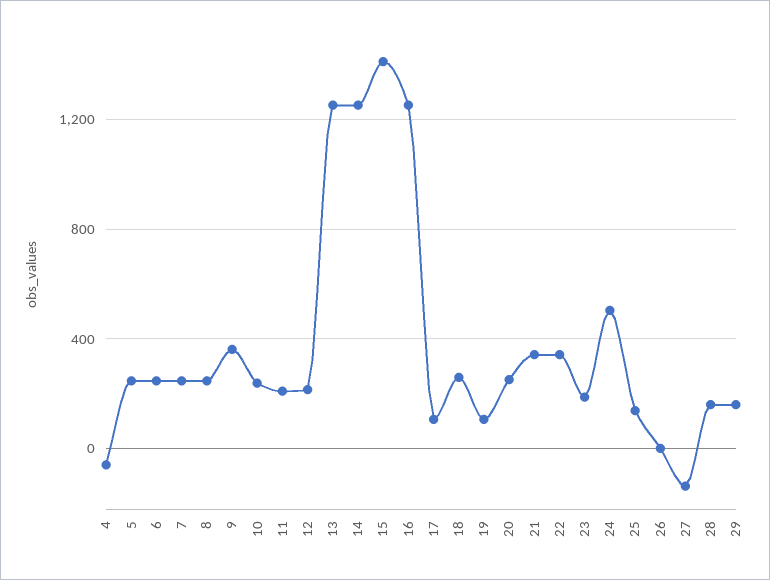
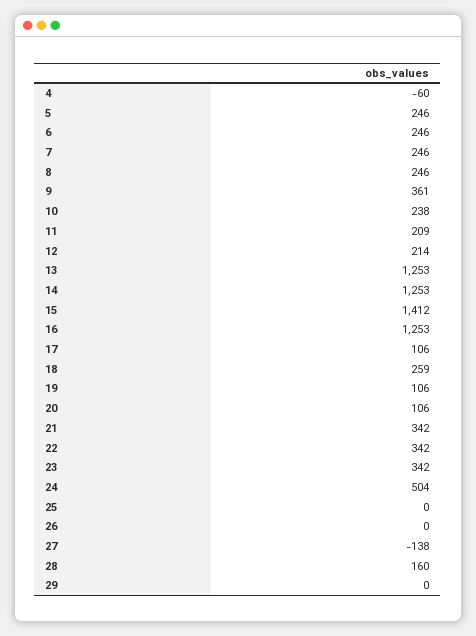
20: 250 -> 106
23: 200 -> 342
25: 150 -> 0
29: 150 -> 0

